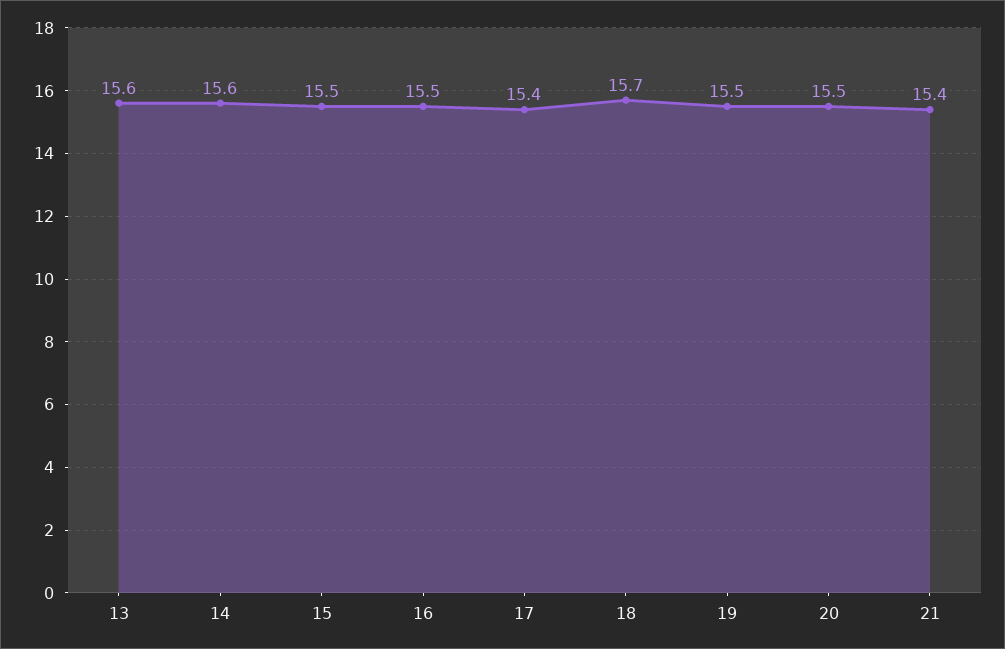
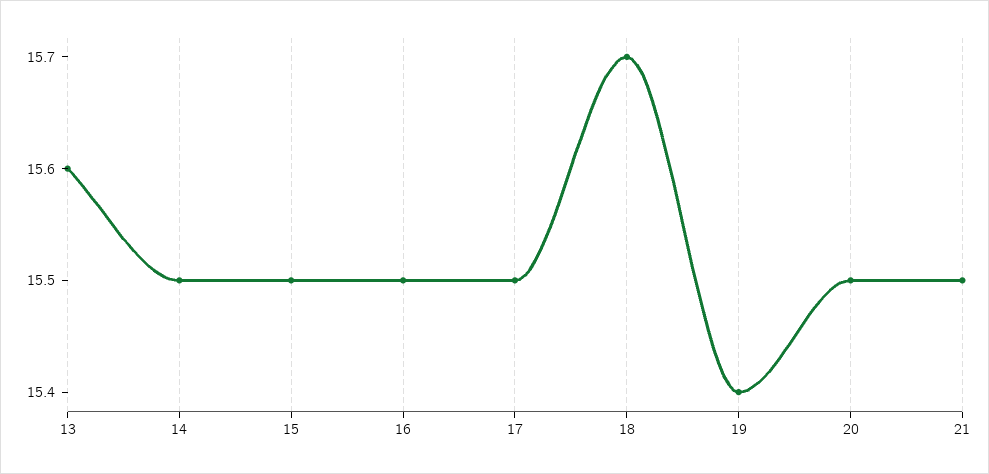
14: 15.6 -> 15.5
17: 15.4 -> 15.5
19: 15.5 -> 15.4
21: 15.4 -> 15.5

